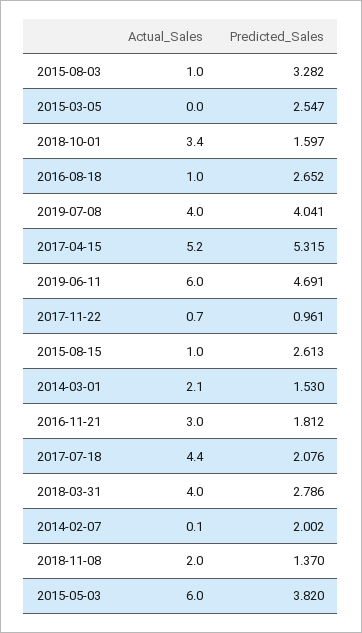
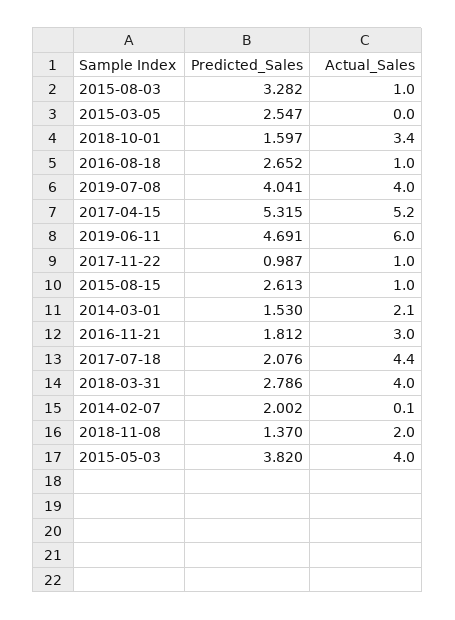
Actual_Sales, 2017-11-22: 0.7 -> 1
Predicted_Sales, 2017-11-22: 0.961 -> 0.987
Actual_Sales, 2015-05-03: 6 -> 4

